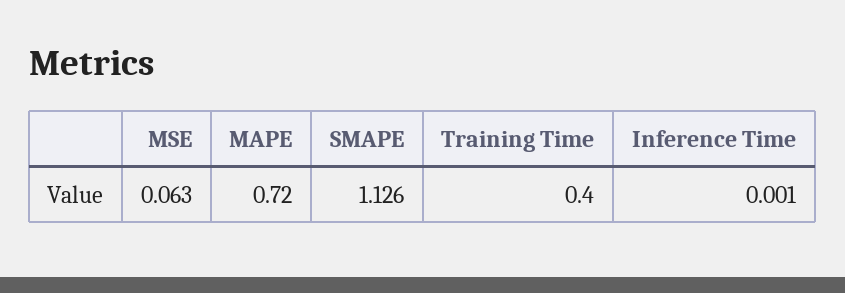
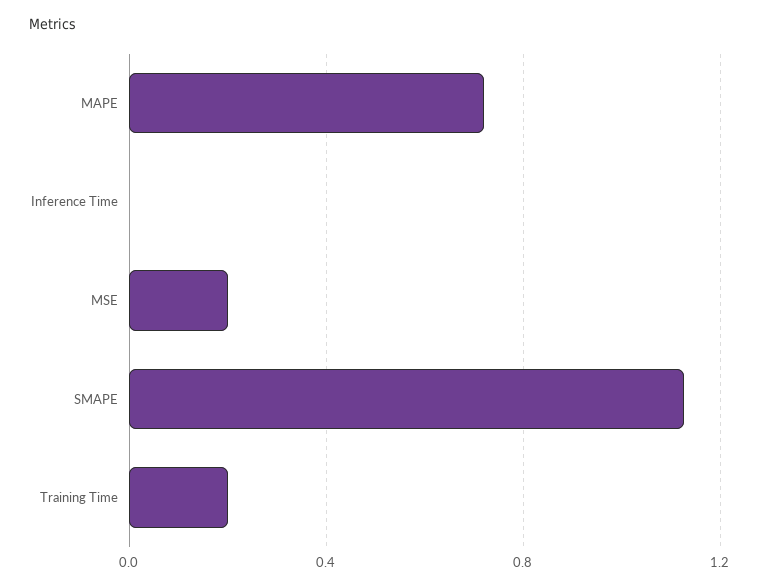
MSE: 0.063 -> 0.2
Training Time: 0.4 -> 0.2

